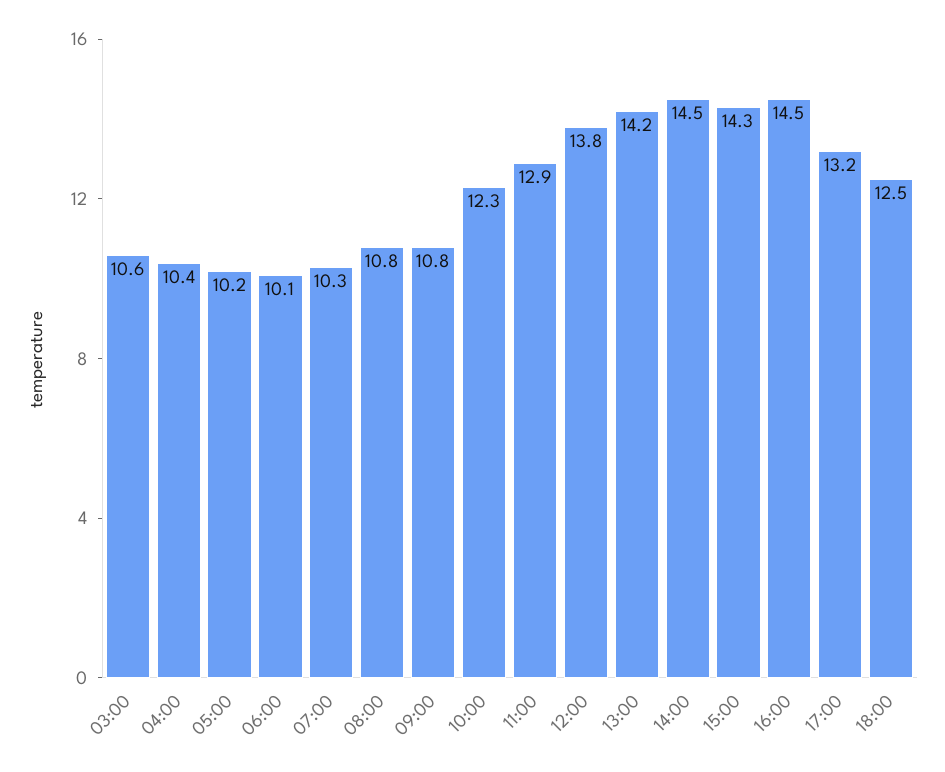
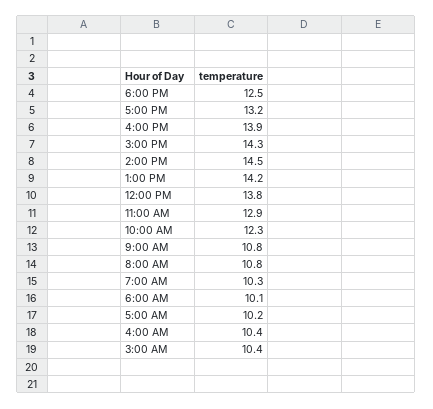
03:00: 10.6 -> 10.4
16:00: 14.5 -> 13.9

